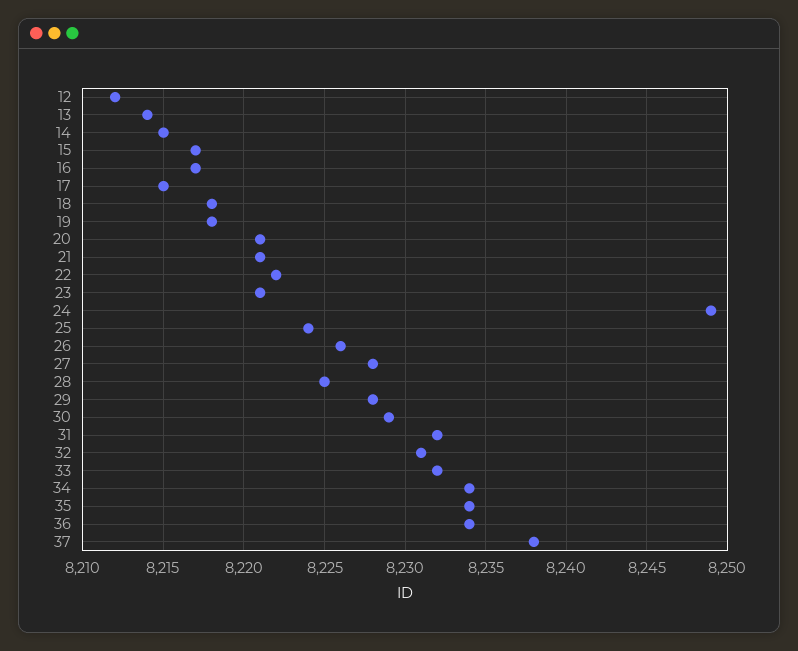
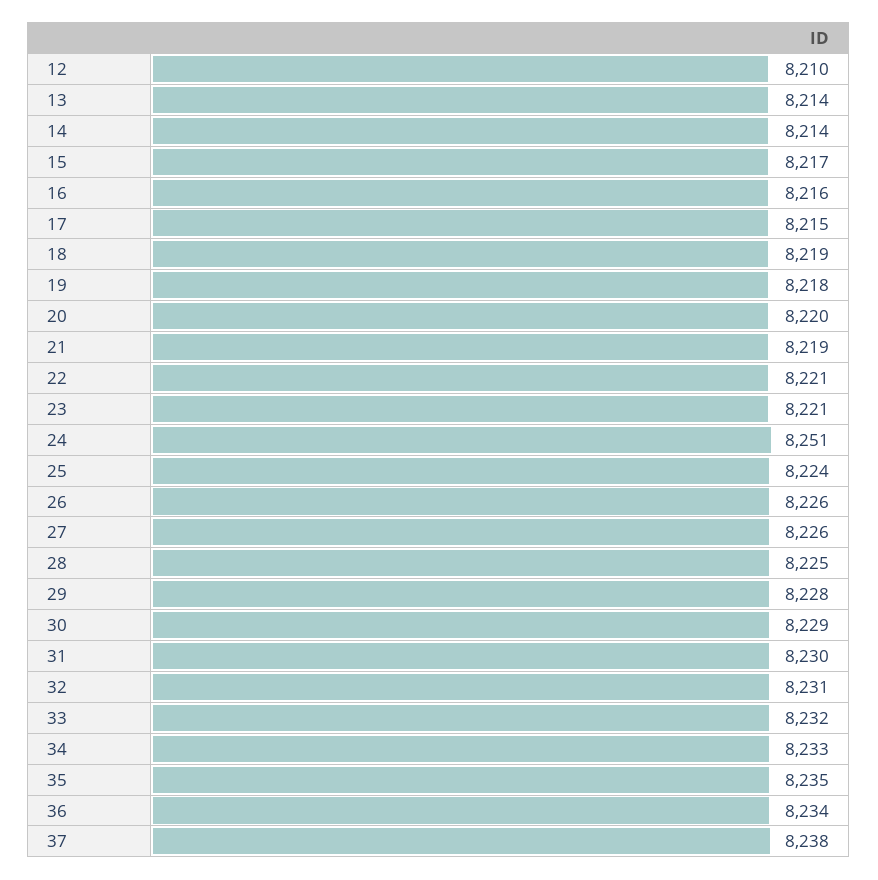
12: 8212 -> 8210
14: 8215 -> 8214
16: 8217 -> 8216
18: 8218 -> 8219
20: 8221 -> 8220
21: 8221 -> 8219
22: 8222 -> 8221
24: 8249 -> 8251
27: 8228 -> 8226
31: 8232 -> 8230
34: 8234 -> 8233
35: 8234 -> 8235

